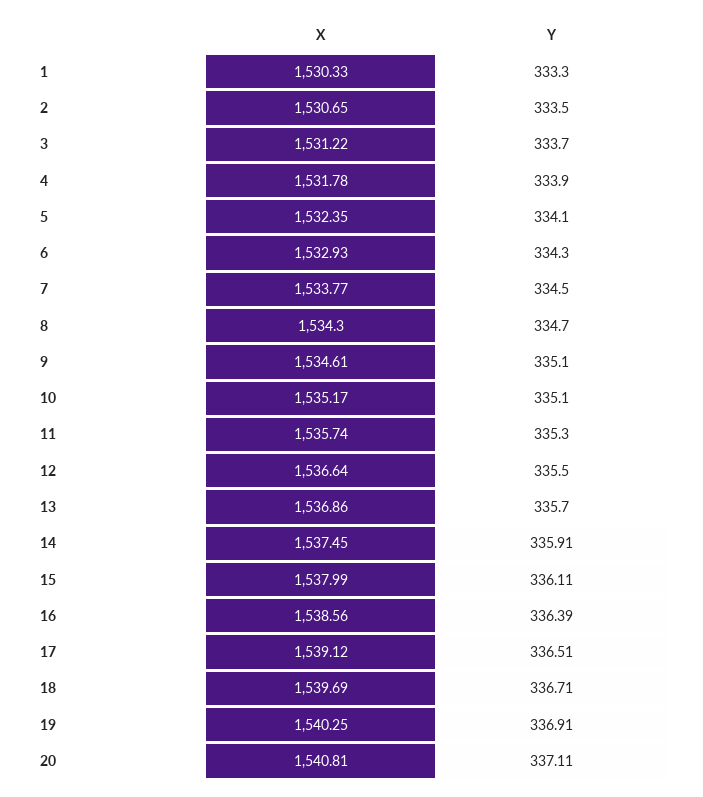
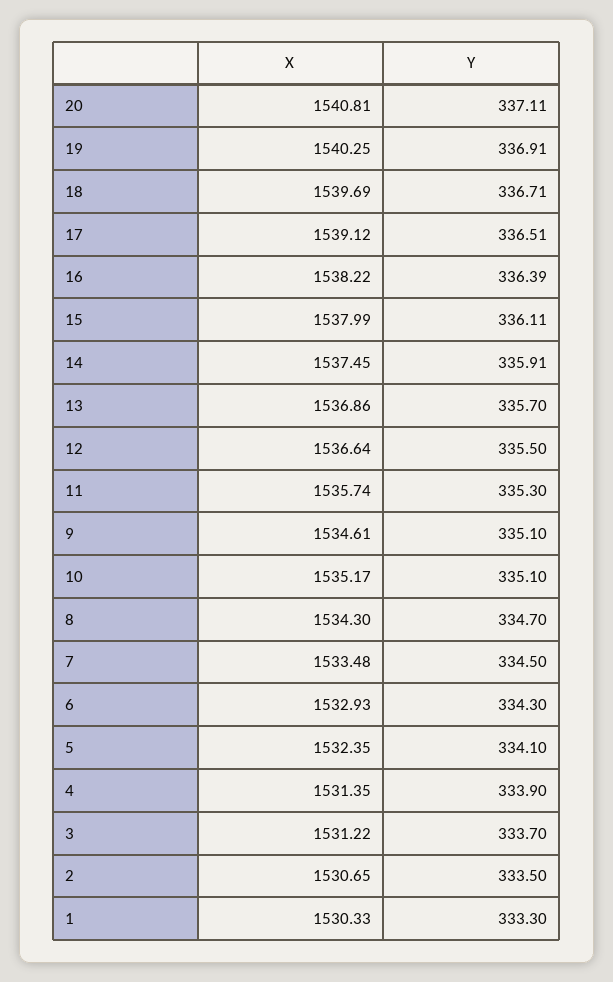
X, 4: 1531.78 -> 1531.35
X, 7: 1533.77 -> 1533.48
X, 16: 1538.56 -> 1538.22

